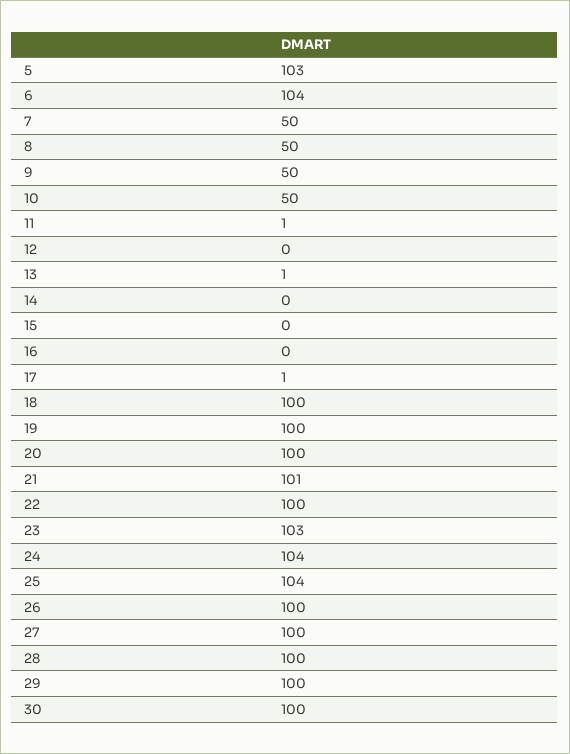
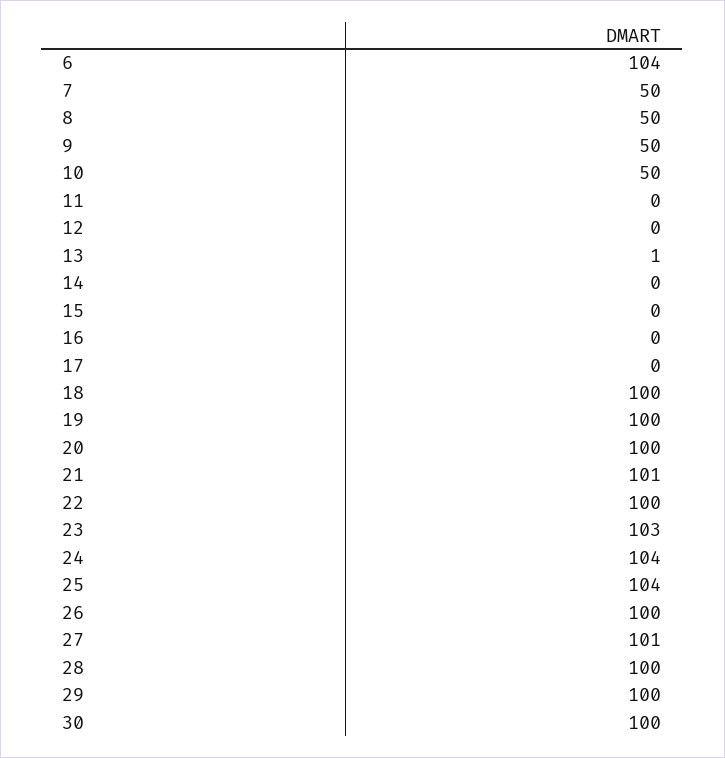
5: 103 -> none
11: 1 -> 0
17: 1 -> 0
27: 100 -> 101

